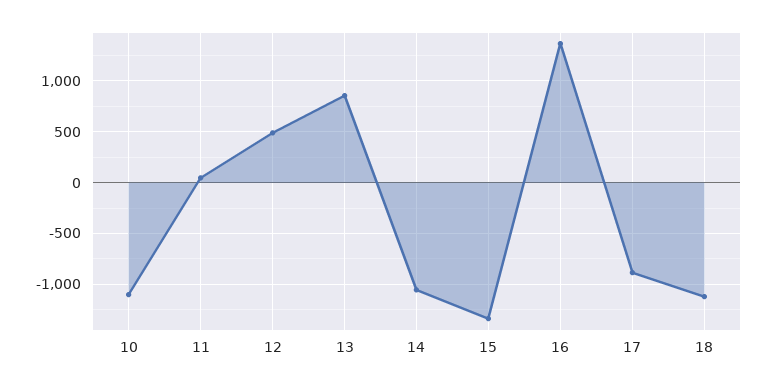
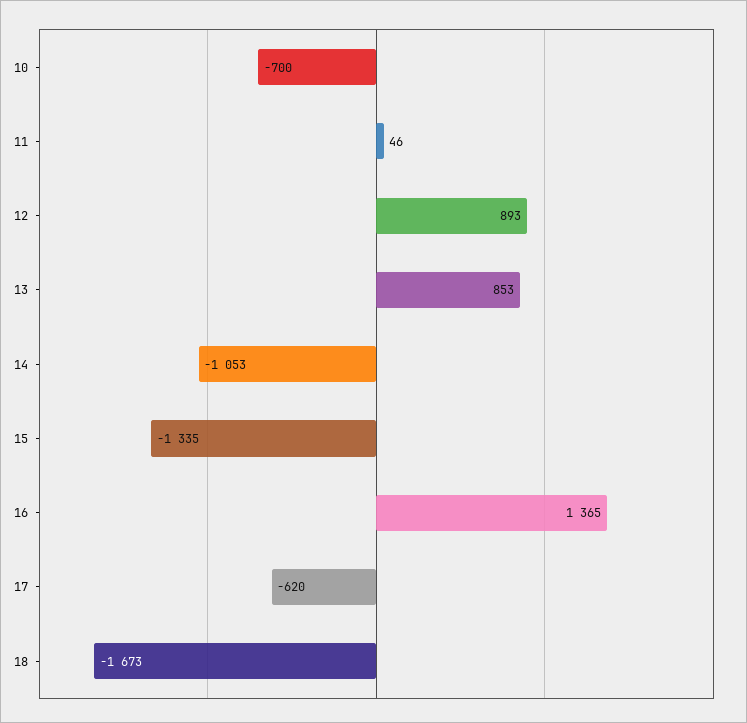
10: -1100 -> -700
12: 500 -> 893
17: -900 -> -620
18: -1100 -> -1673

